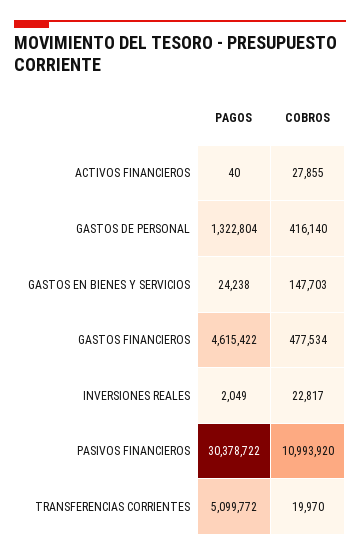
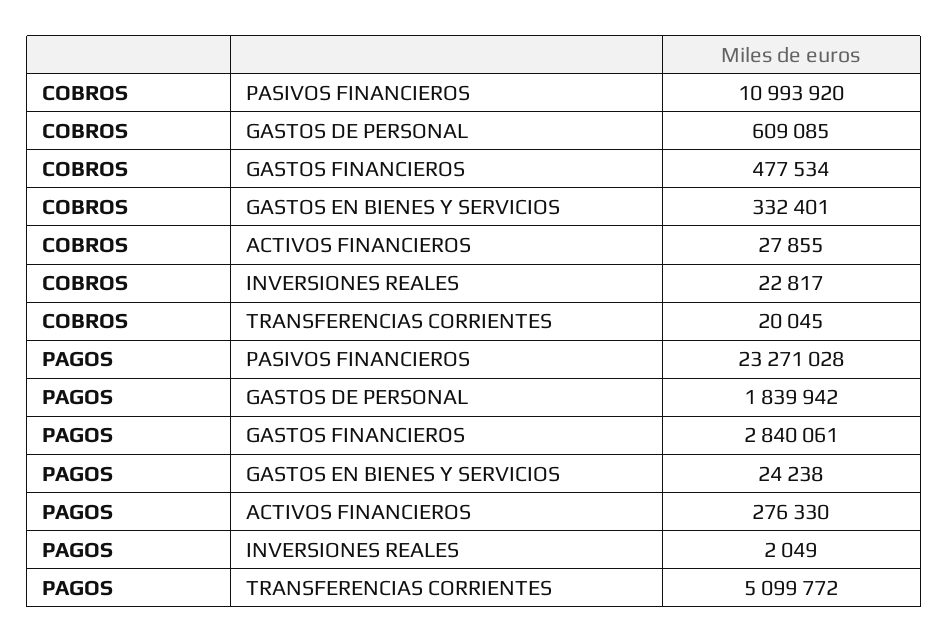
PAGOS, ACTIVOS FINANCIEROS: 40 -> 276330
PAGOS, GASTOS DE PERSONAL: 1322804 -> 1839942
COBROS, GASTOS DE PERSONAL: 416140 -> 609085
COBROS, GASTOS EN BIENES Y SERVICIOS: 147703 -> 332401
PAGOS, GASTOS FINANCIEROS: 4615422 -> 2840061
PAGOS, PASIVOS FINANCIEROS: 30378722 -> 23271028
COBROS, TRANSFERENCIAS CORRIENTES: 19970 -> 20045

